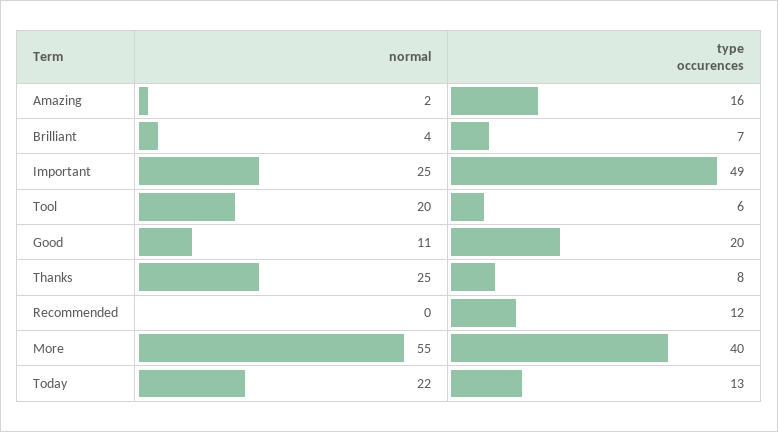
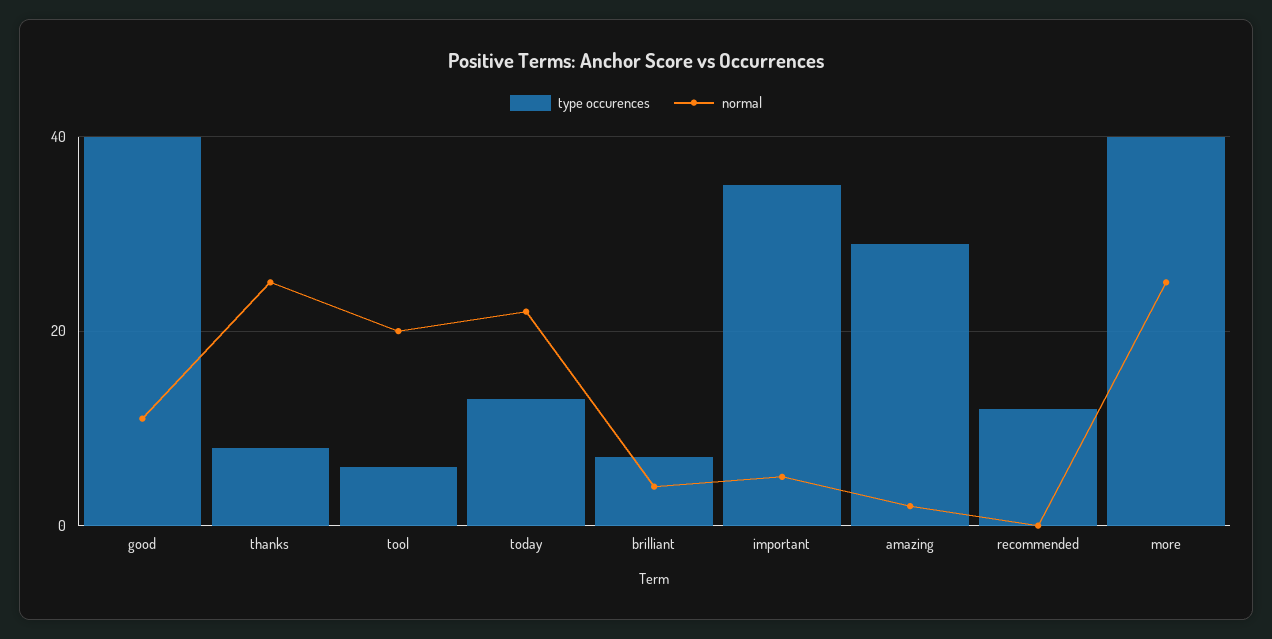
type occurences, Amazing: 16 -> 30
normal, Important: 25 -> 5
type occurences, Important: 49 -> 35
type occurences, Good: 20 -> 40
normal, More: 55 -> 25

